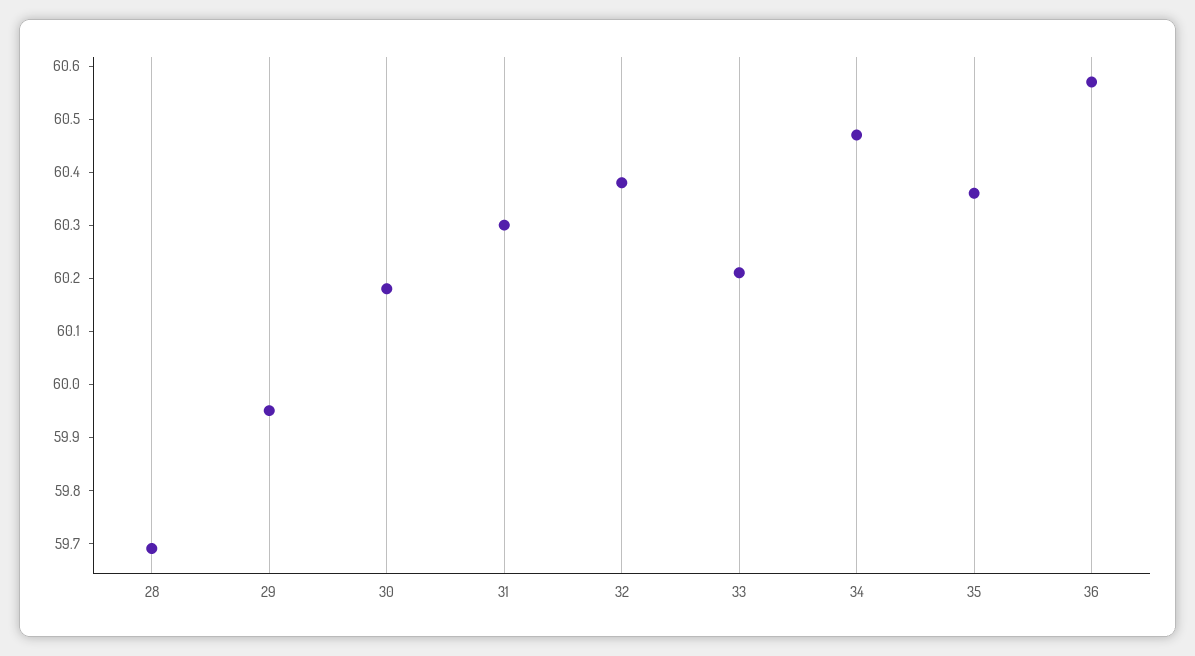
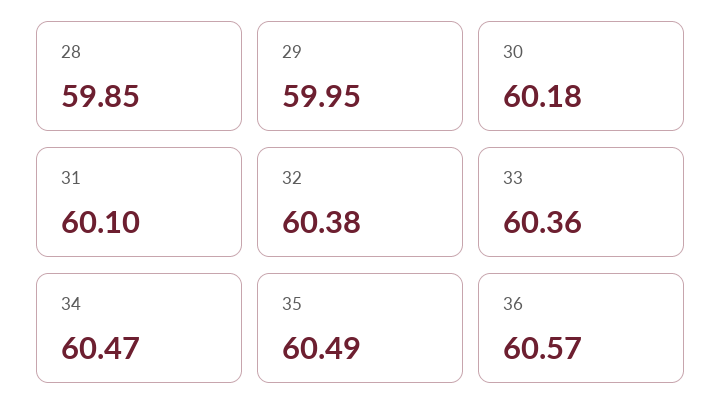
28: 59.7 -> 59.85
31: 60.3 -> 60.1
33: 60.2 -> 60.36
35: 60.35 -> 60.49

